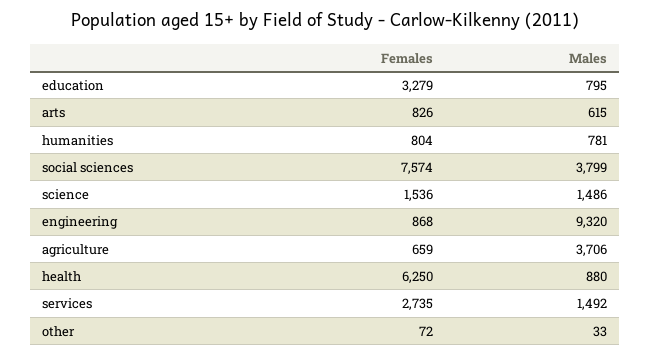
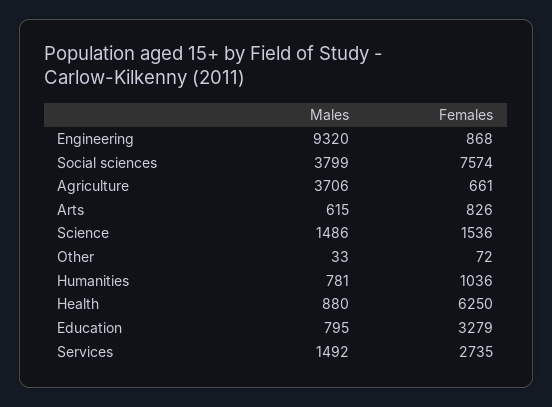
Females, humanities: 804 -> 1036
Females, agriculture: 659 -> 661

